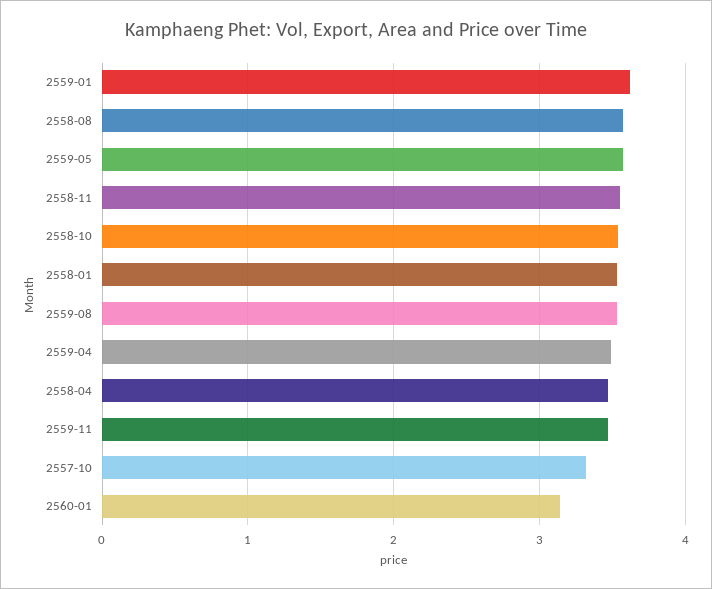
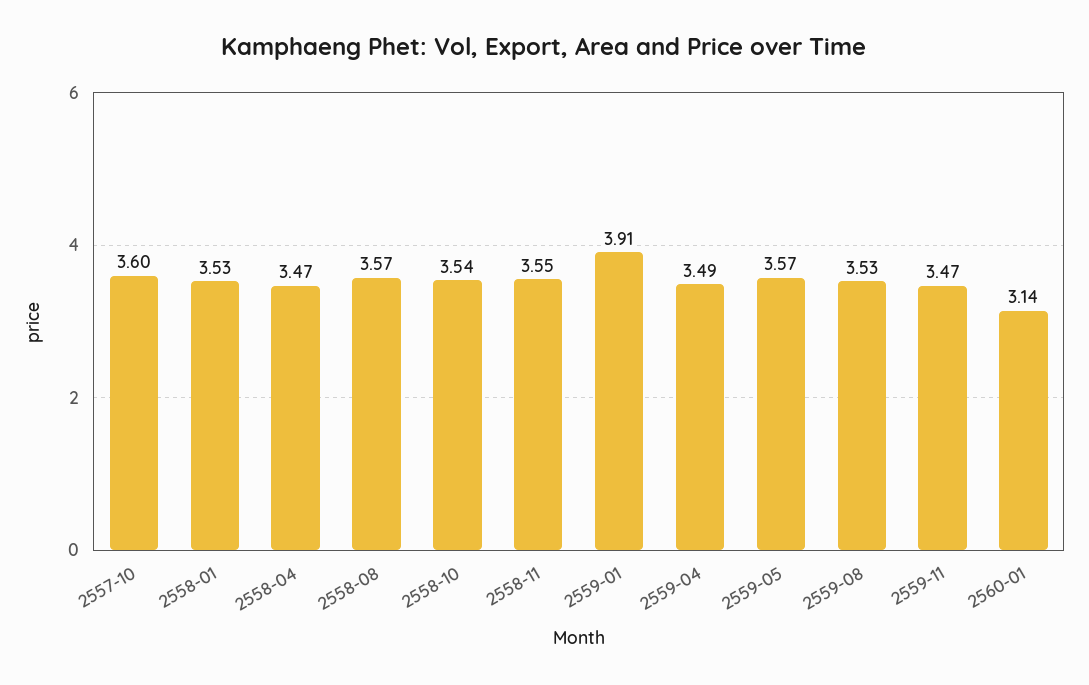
2559-01: 3.6 -> 3.91
2557-10: 3.3 -> 3.6

